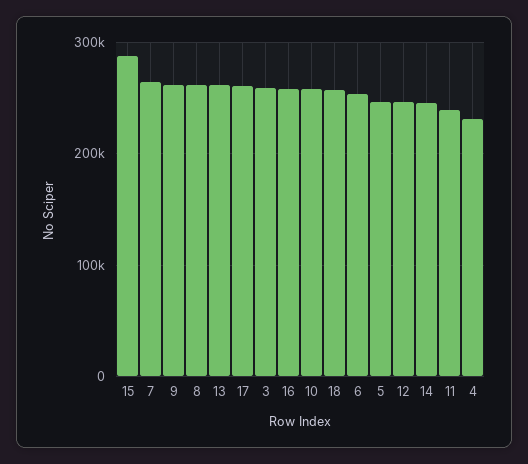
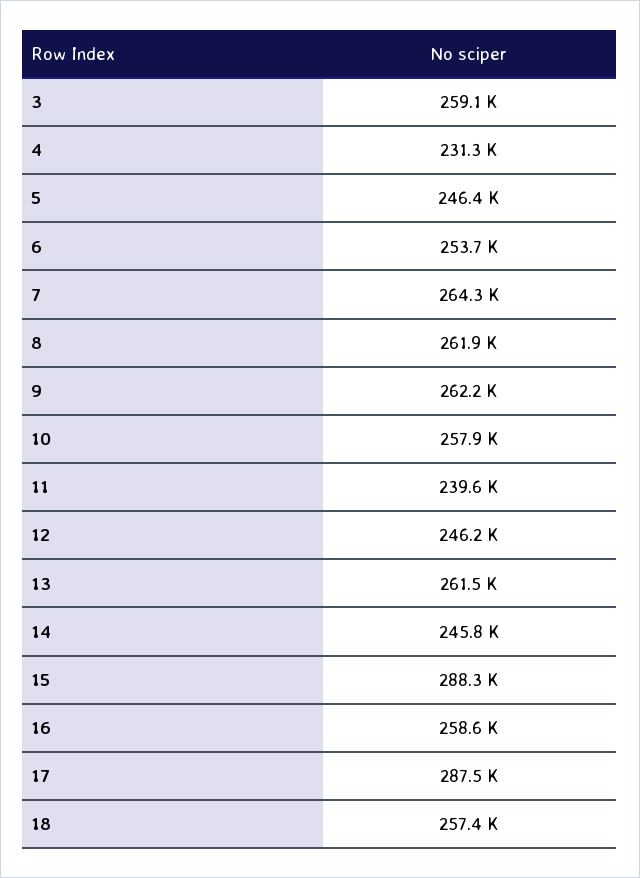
17: 260000 -> 287500

